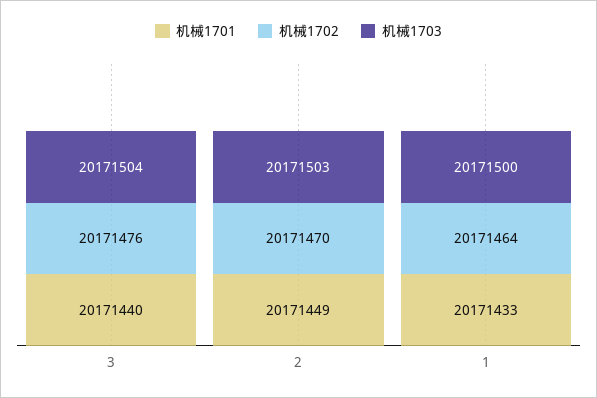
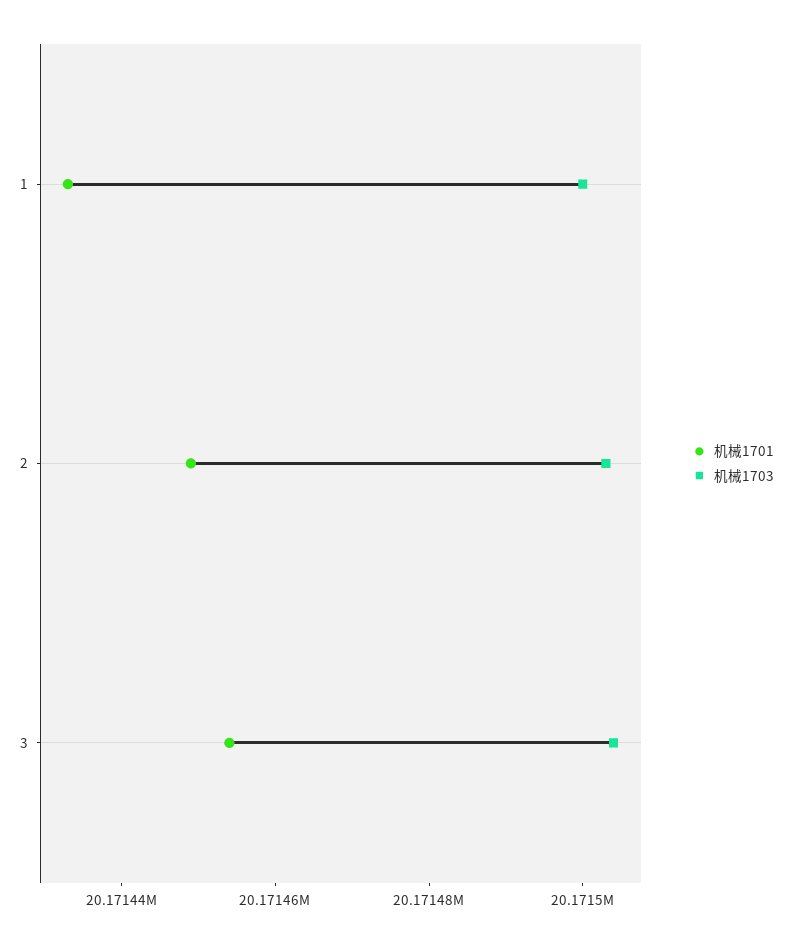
机械1701, 3: 20171440 -> 20171455
机械1702, 3: 20171476 -> none
机械1702, 2: 20171470 -> none
机械1702, 1: 20171464 -> none

